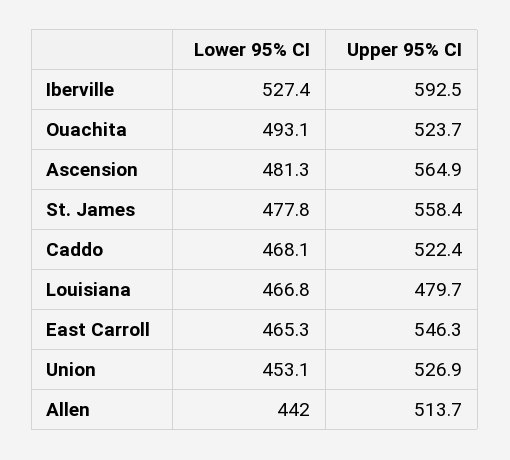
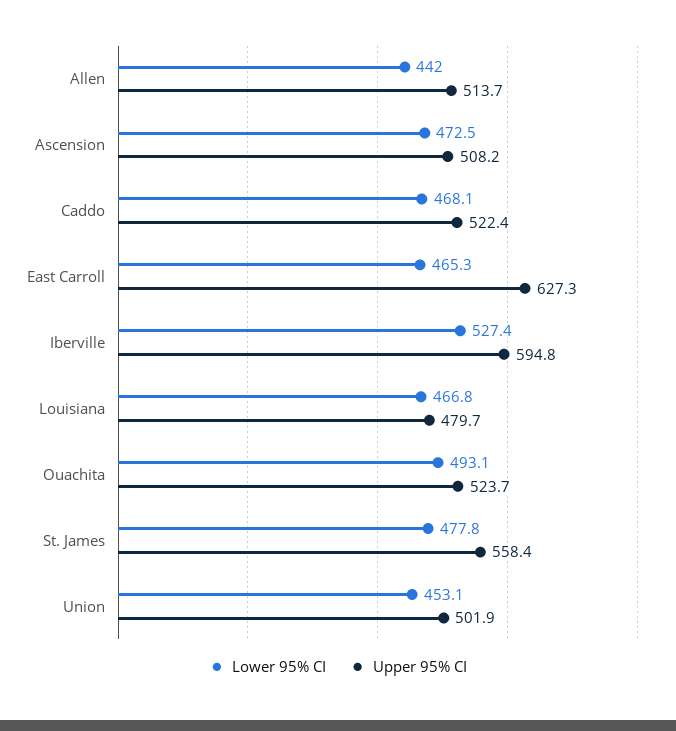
Upper 95% CI, Iberville: 592.5 -> 594.8
Lower 95% CI, Ascension: 481.3 -> 472.5
Upper 95% CI, Ascension: 564.9 -> 508.2
Upper 95% CI, East Carroll: 546.3 -> 627.3
Upper 95% CI, Union: 526.9 -> 501.9

